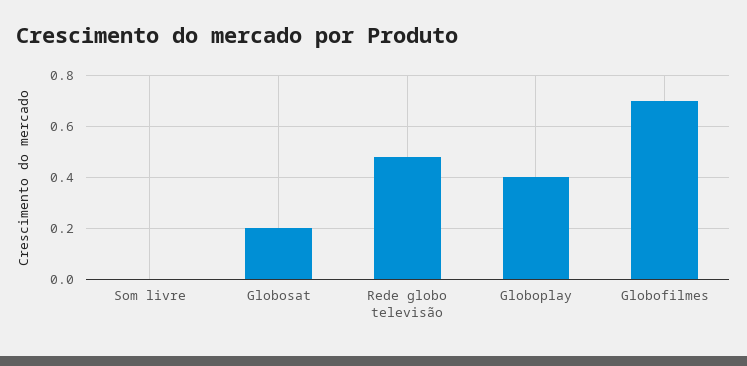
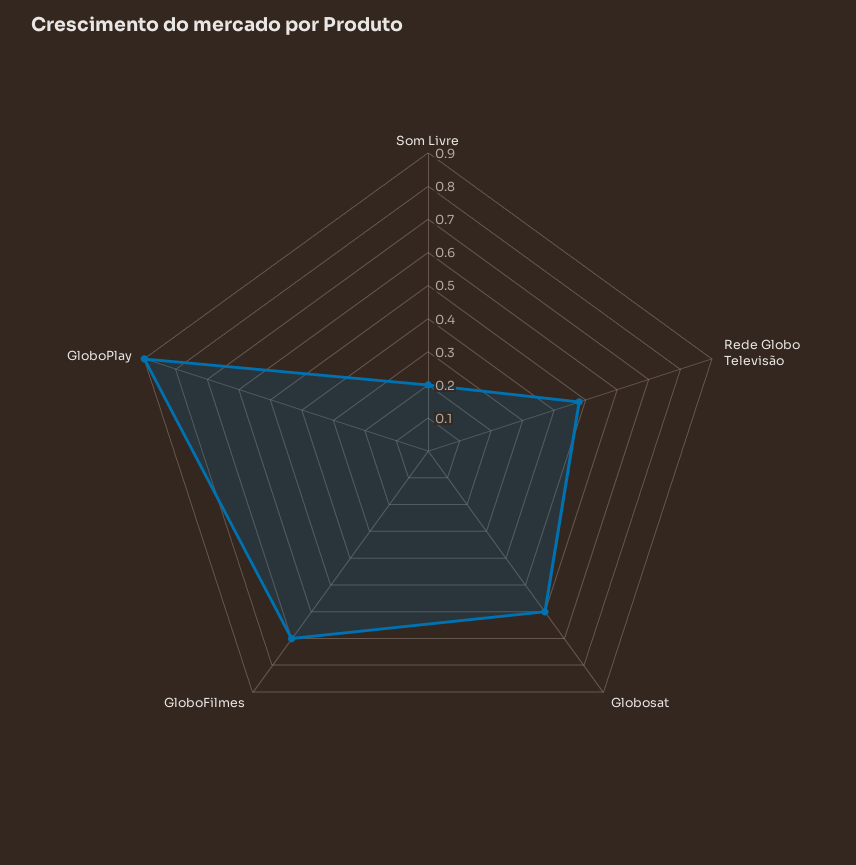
Som livre: 0 -> 0.2
Globosat: 0.2 -> 0.6
Globoplay: 0.4 -> 0.9

